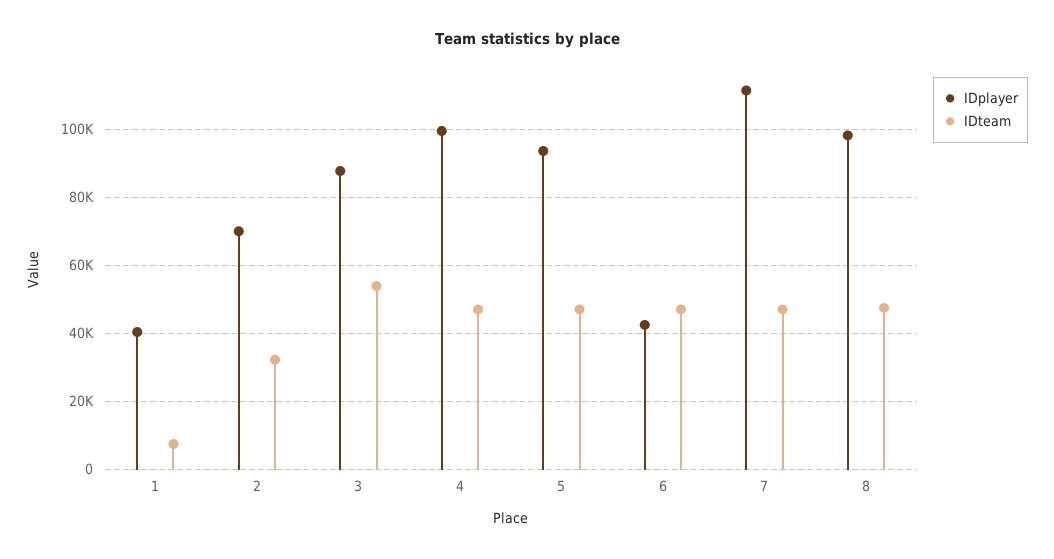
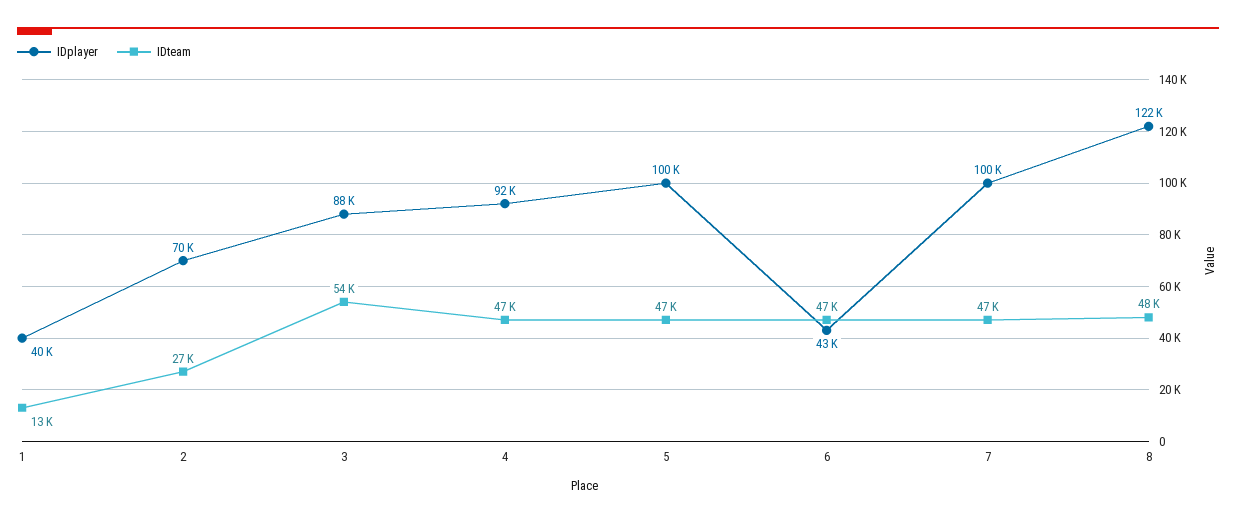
IDteam, 1: 8000 -> 13000
IDteam, 2: 32000 -> 27000
IDplayer, 4: 100000 -> 92000
IDplayer, 5: 94000 -> 100000
IDplayer, 7: 112000 -> 100000
IDplayer, 8: 98000 -> 122000

